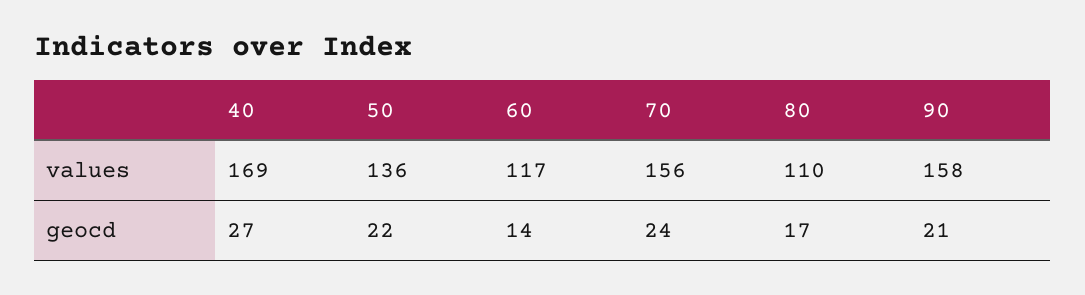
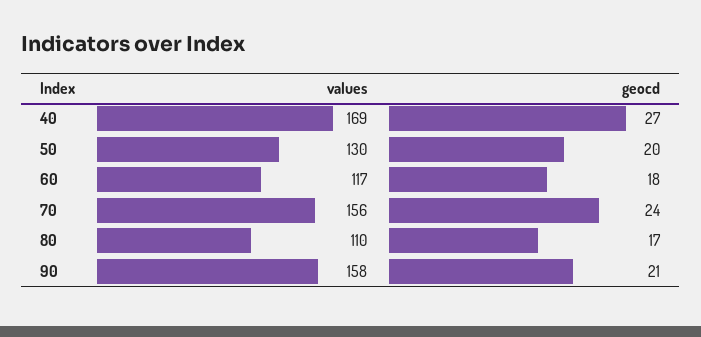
50, values: 136 -> 130
50, geocd: 22 -> 20
60, geocd: 14 -> 18

